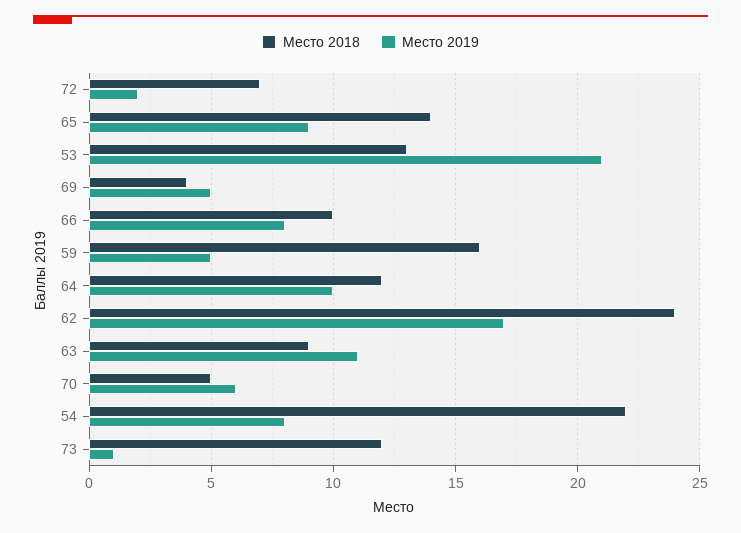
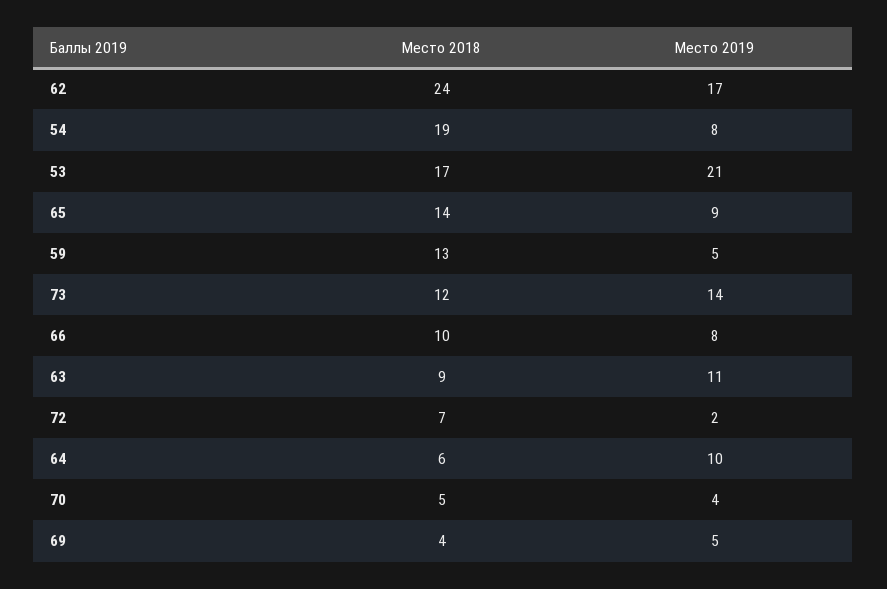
Место 2018, 53: 13 -> 17
Место 2018, 59: 16 -> 13
Место 2018, 64: 12 -> 6
Место 2019, 70: 6 -> 4
Место 2018, 54: 22 -> 19
Место 2019, 73: 1 -> 14

